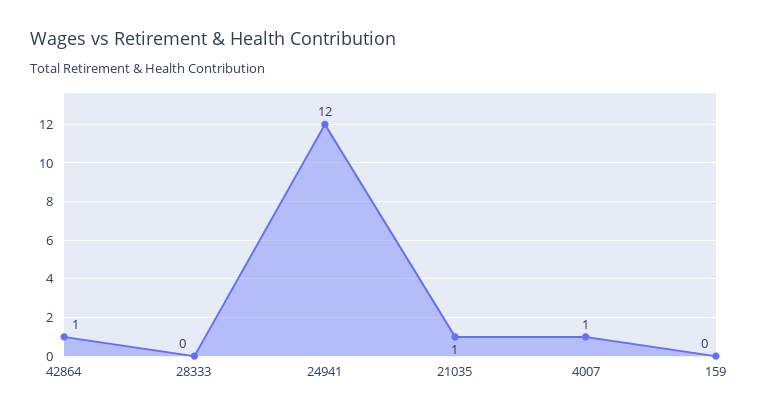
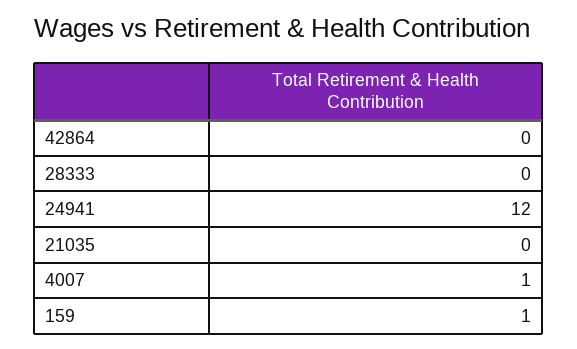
42864: 1 -> 0
21035: 1 -> 0
159: 0 -> 1

